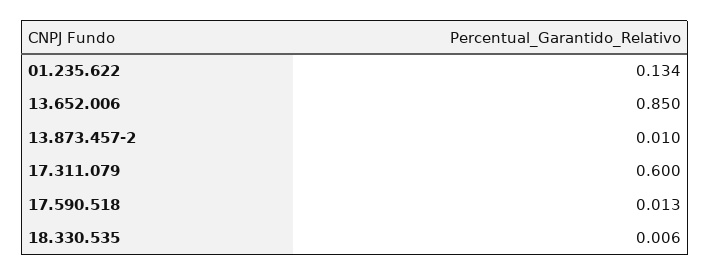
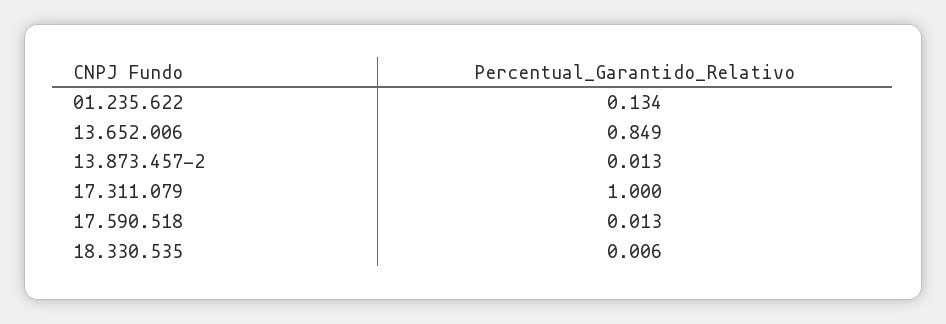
13.652.006: 0.85 -> 0.849
13.873.457-2: 0.01 -> 0.013
17.311.079: 0.6 -> 1

